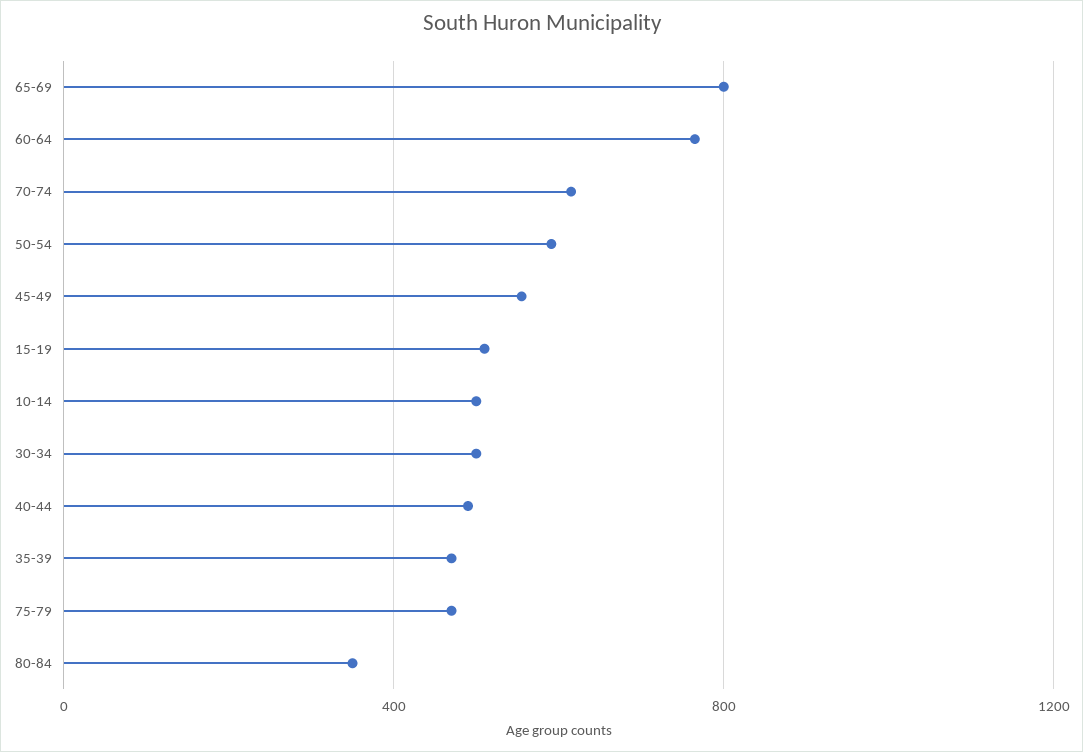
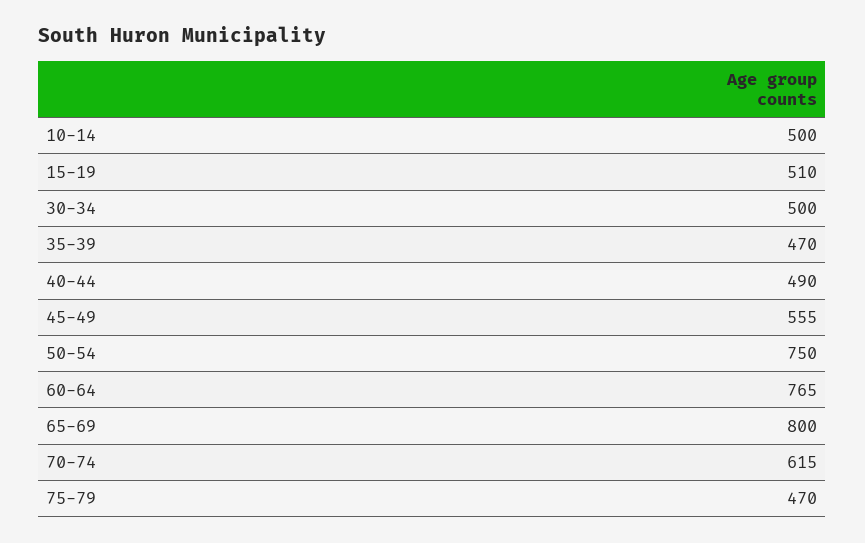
50-54: 600 -> 750
80-84: 350 -> none

